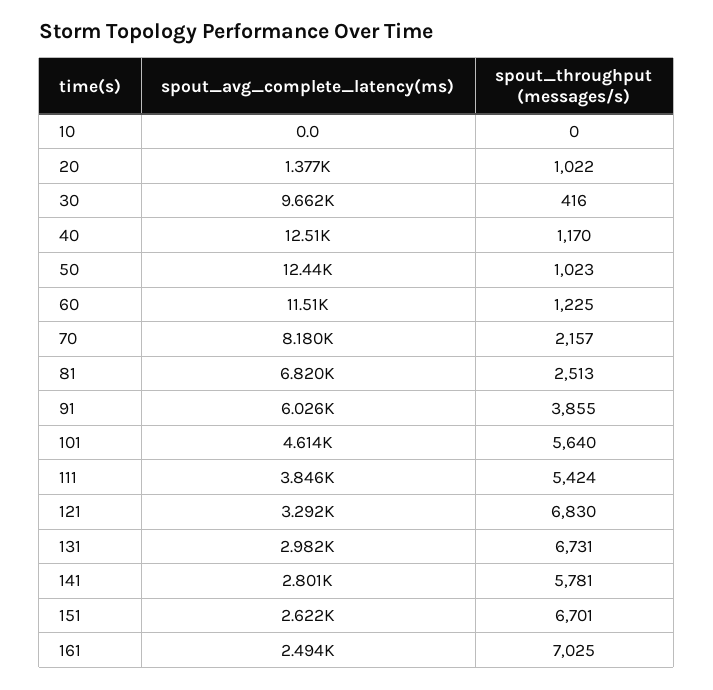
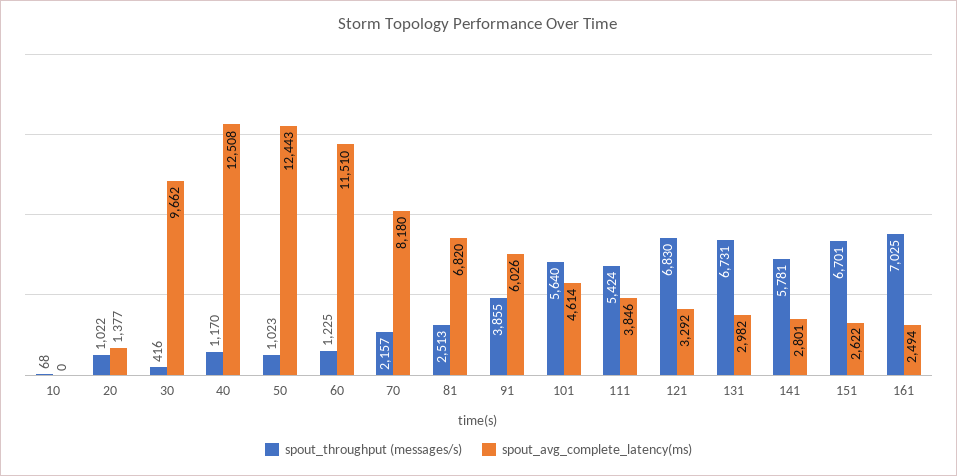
spout_throughput (messages/s), 10: 0 -> 68

